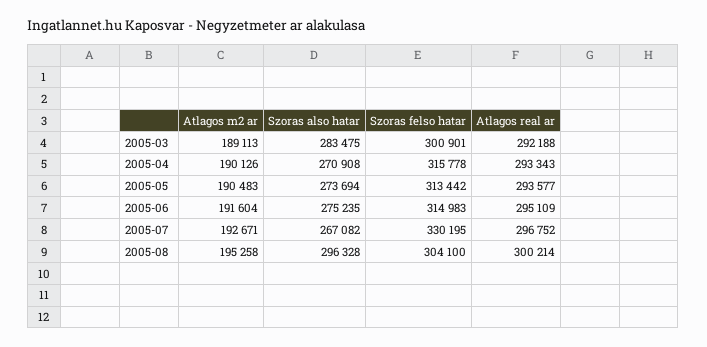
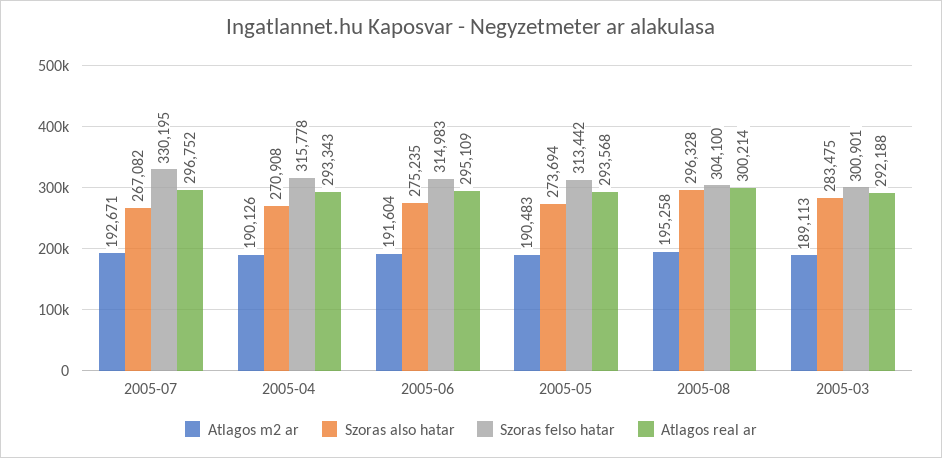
Atlagos real ar, 2005-05: 293577 -> 293568

